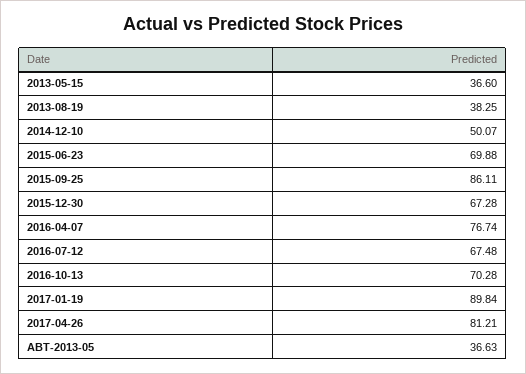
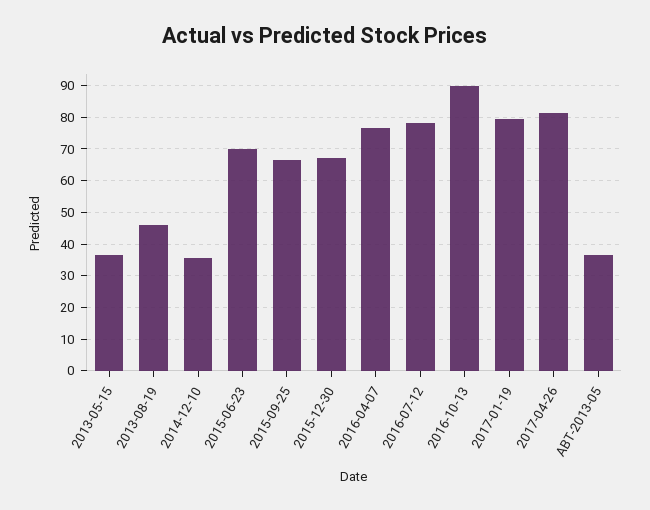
2013-08-19: 38.25 -> 46
2014-12-10: 50.07 -> 36
2015-09-25: 86.11 -> 66
2016-07-12: 67.48 -> 78
2016-10-13: 70.28 -> 90
2017-01-19: 89.84 -> 80

